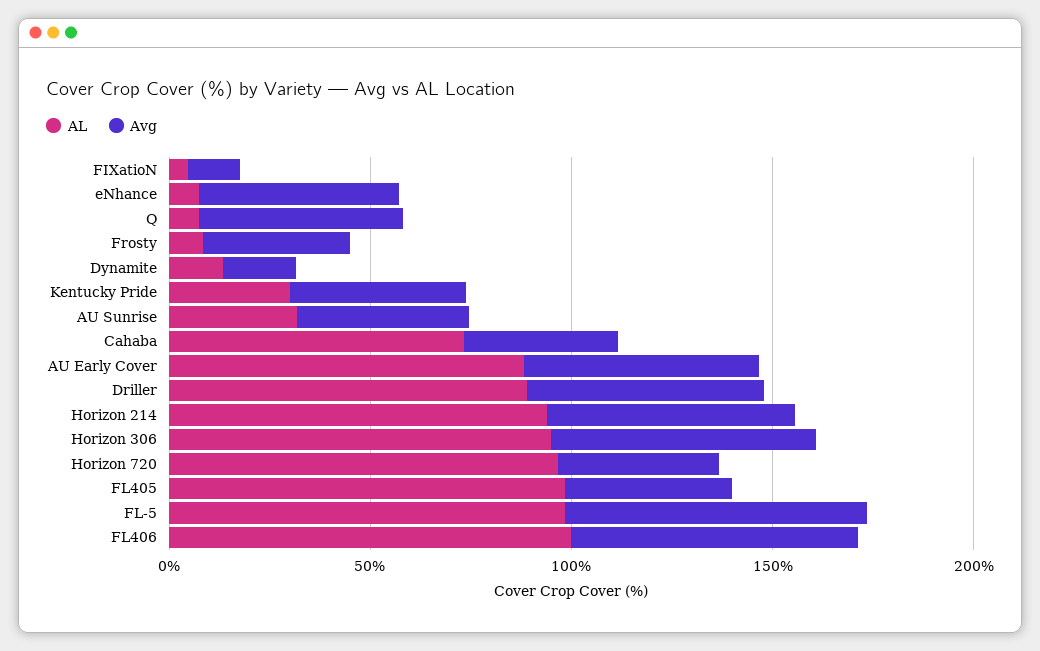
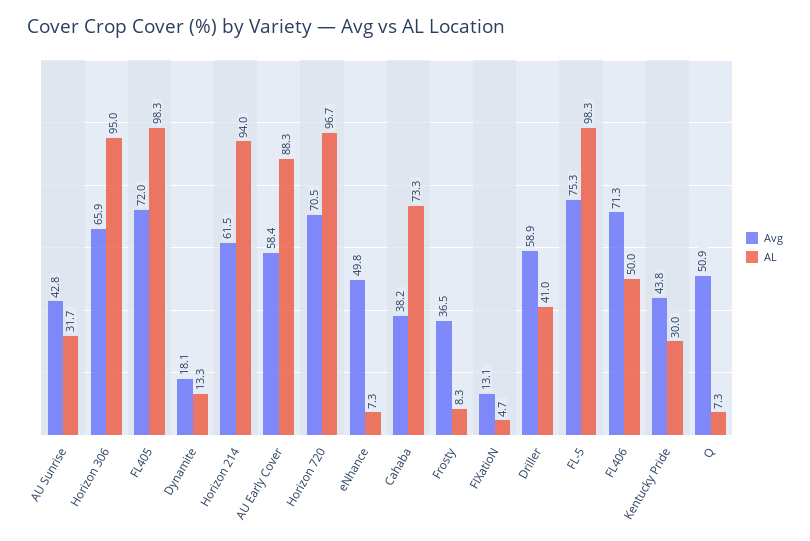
AL, Driller: 90 -> 41
Avg, Horizon 720: 40 -> 70.5
Avg, FL405: 40 -> 72
AL, FL406: 100 -> 50

